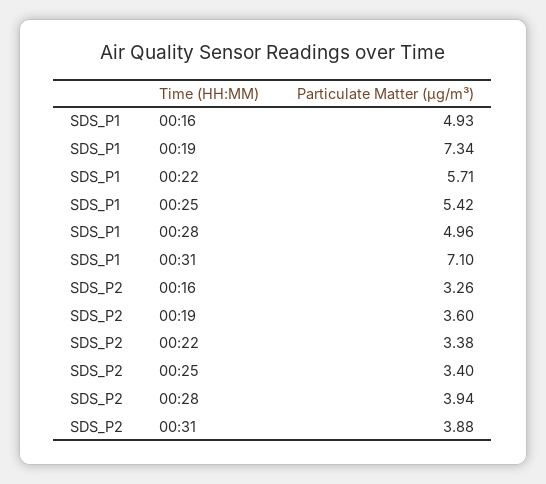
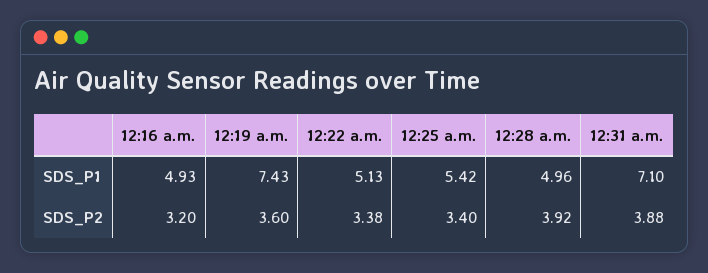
SDS_P1, 00:19: 7.34 -> 7.43
SDS_P1, 00:22: 5.71 -> 5.13
SDS_P2, 00:16: 3.26 -> 3.2
SDS_P2, 00:28: 3.94 -> 3.92

